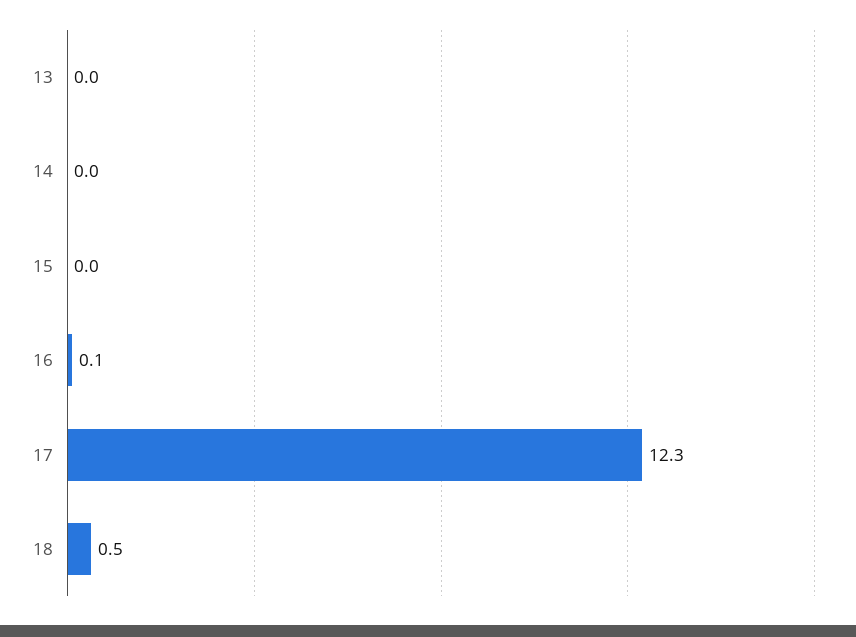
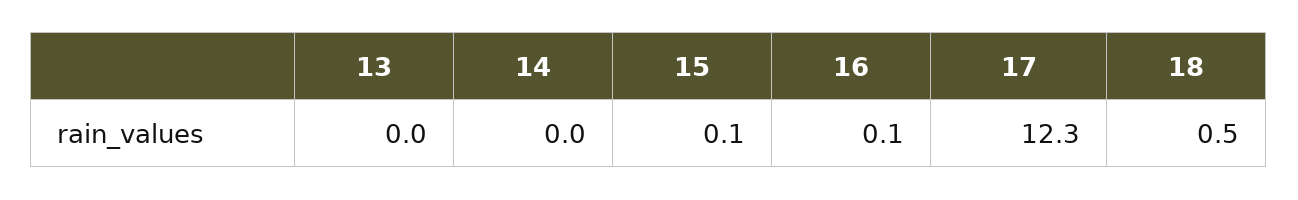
15: 0 -> 0.1

